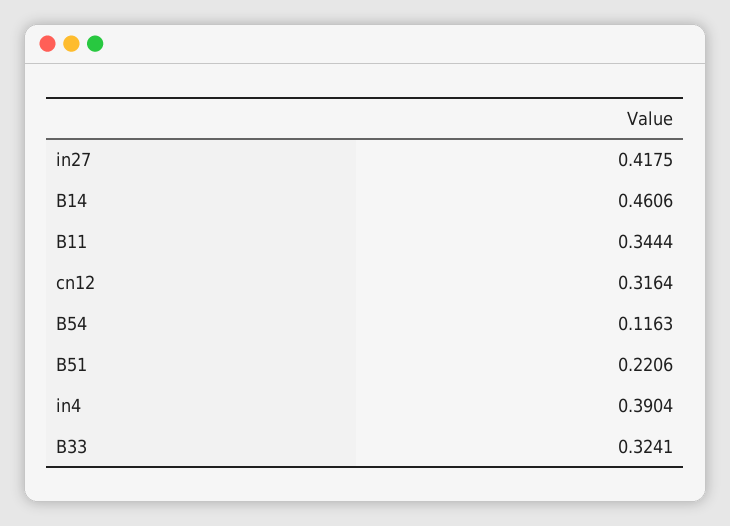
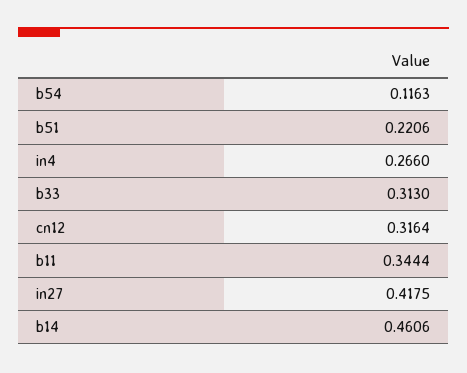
in4: 0.3904 -> 0.266
B33: 0.3241 -> 0.313

